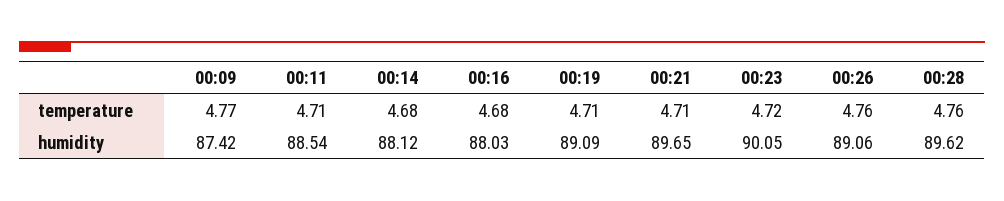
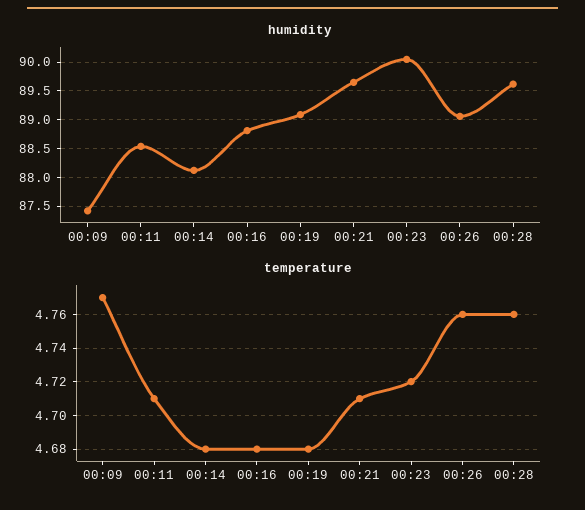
temperature, 00:19: 4.71 -> 4.68
humidity, 00:16: 88.03 -> 88.75

